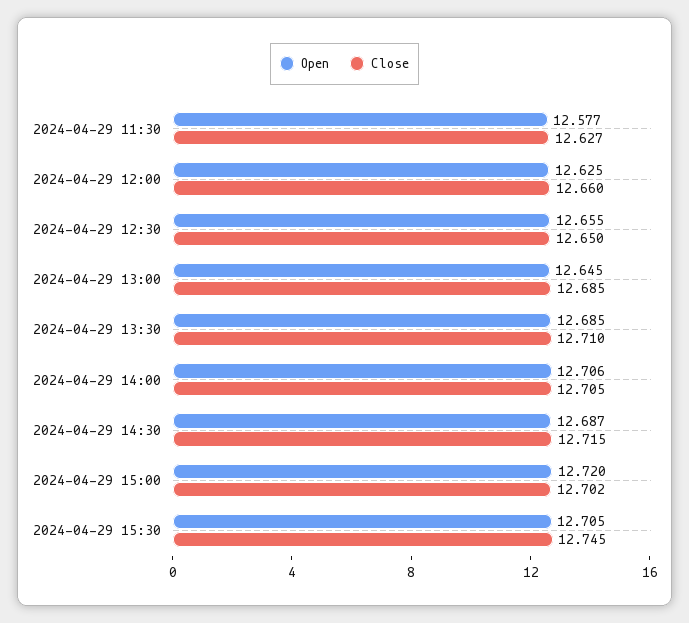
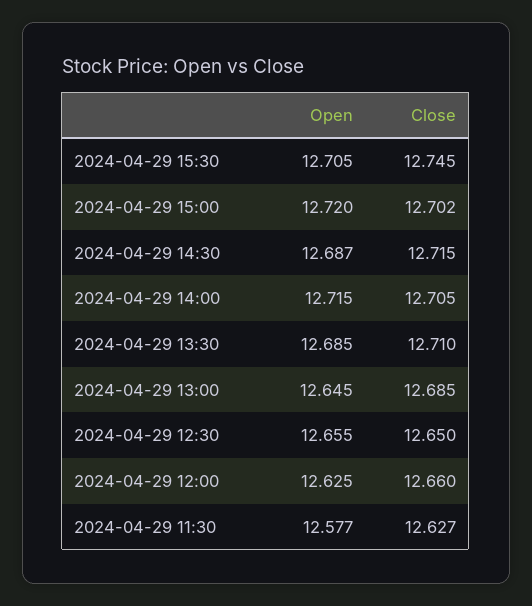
Open, 2024-04-29 14:00: 12.706 -> 12.715

